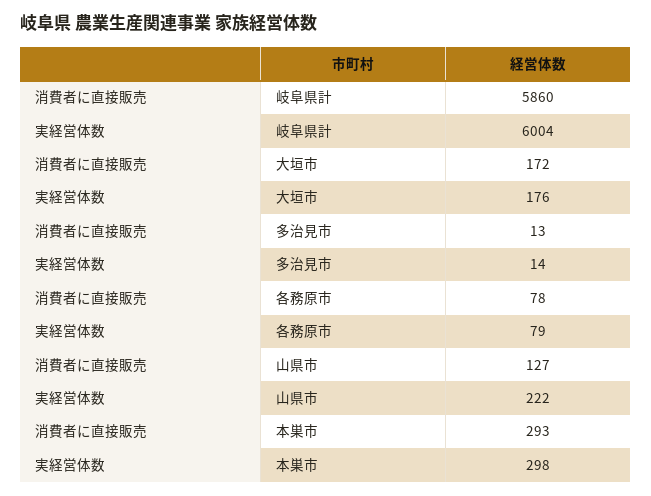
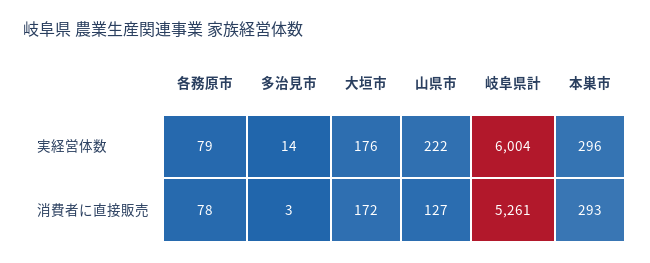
消費者に直接販売, 岐阜県計: 5860 -> 5261
消費者に直接販売, 多治見市: 13 -> 3
実経営体数, 本巣市: 298 -> 296

